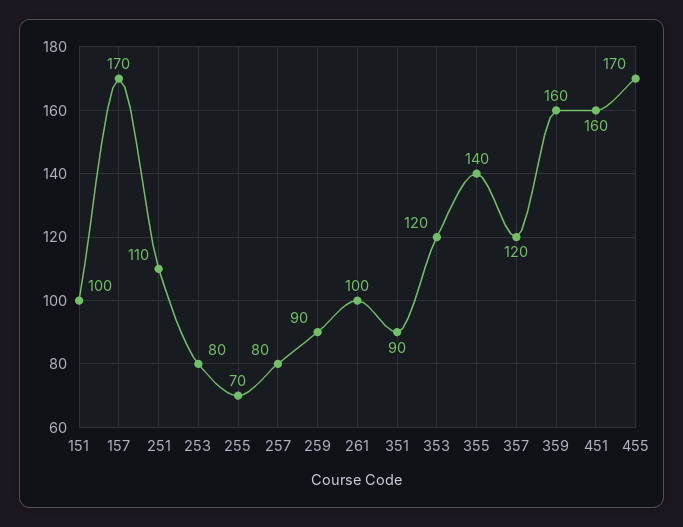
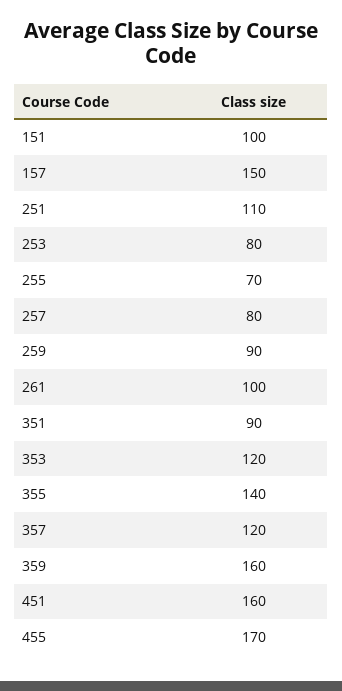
157: 170 -> 150

